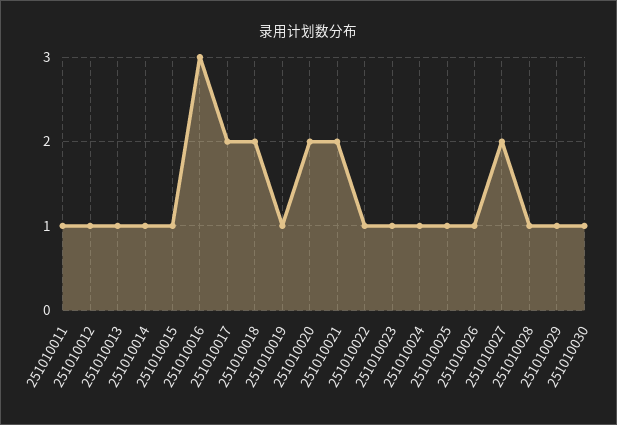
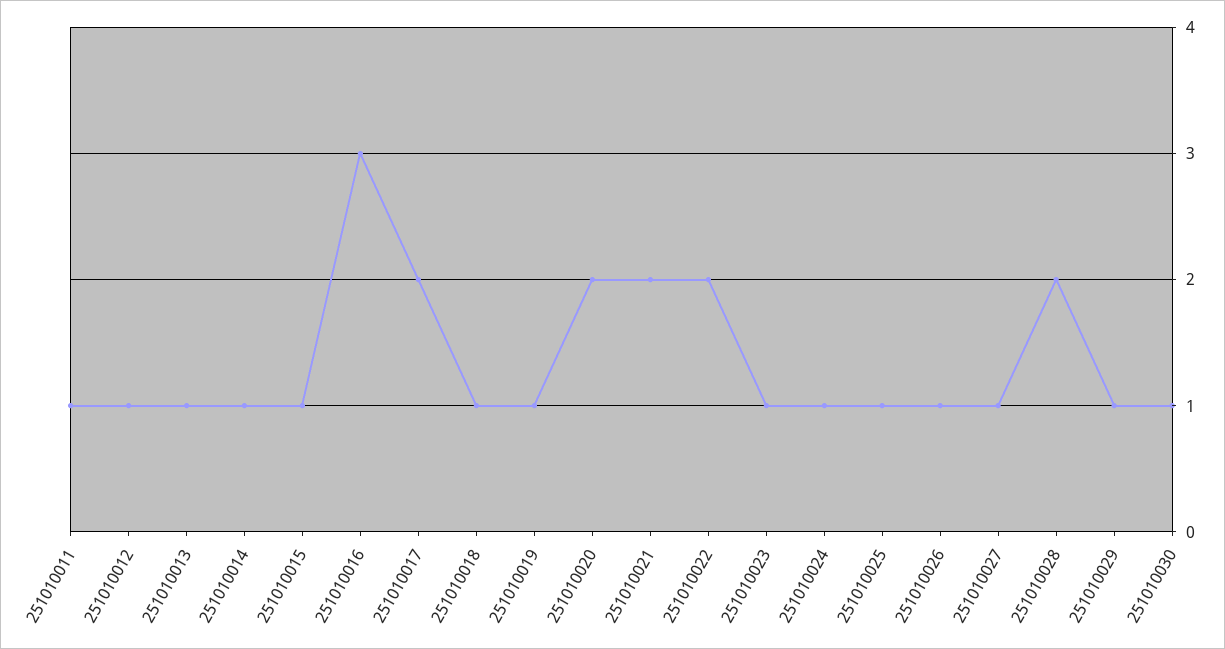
251010018: 2 -> 1
251010022: 1 -> 2
251010027: 2 -> 1
251010028: 1 -> 2

